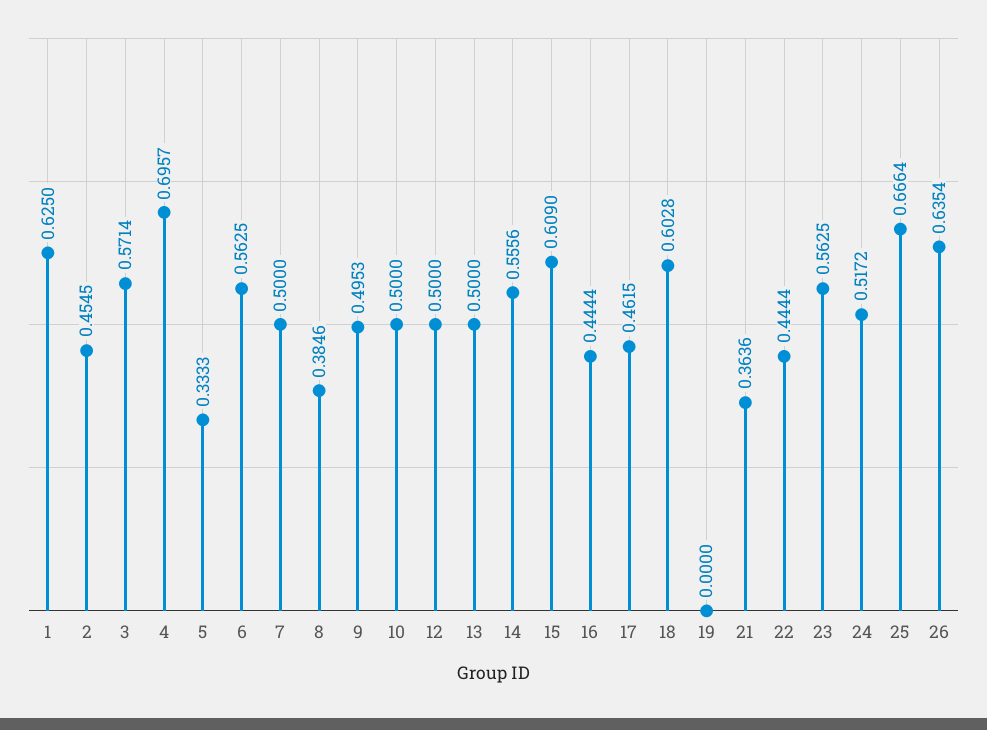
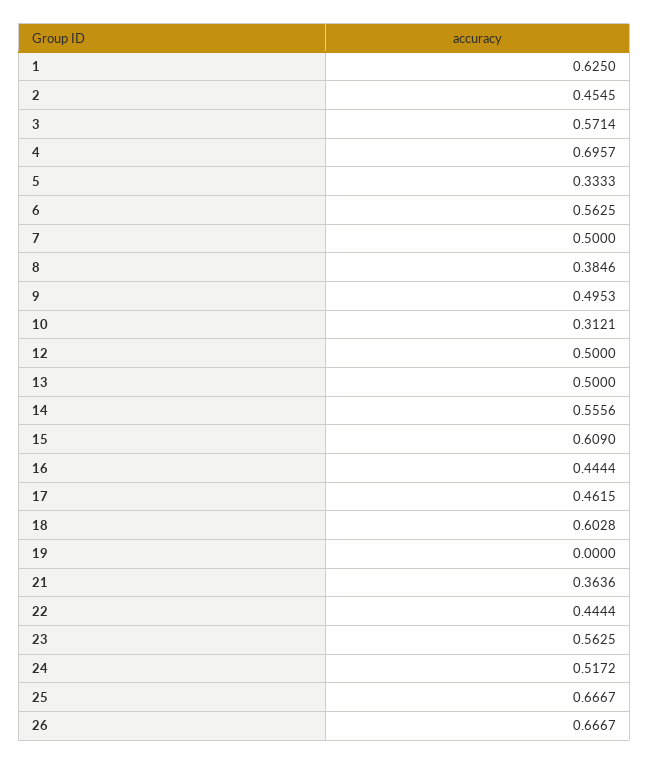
10: 0.5 -> 0.3121
25: 0.6664 -> 0.6667
26: 0.6354 -> 0.6667

